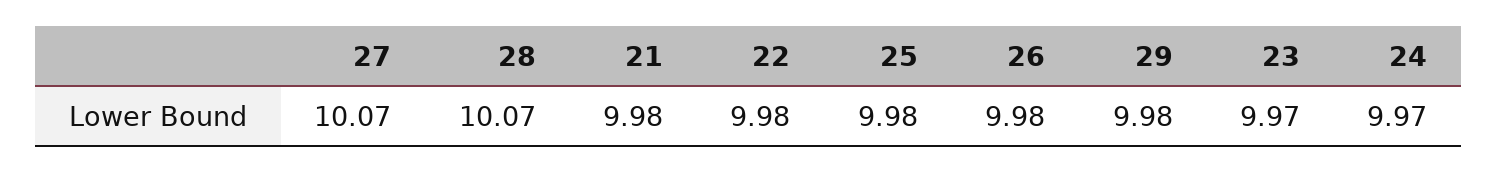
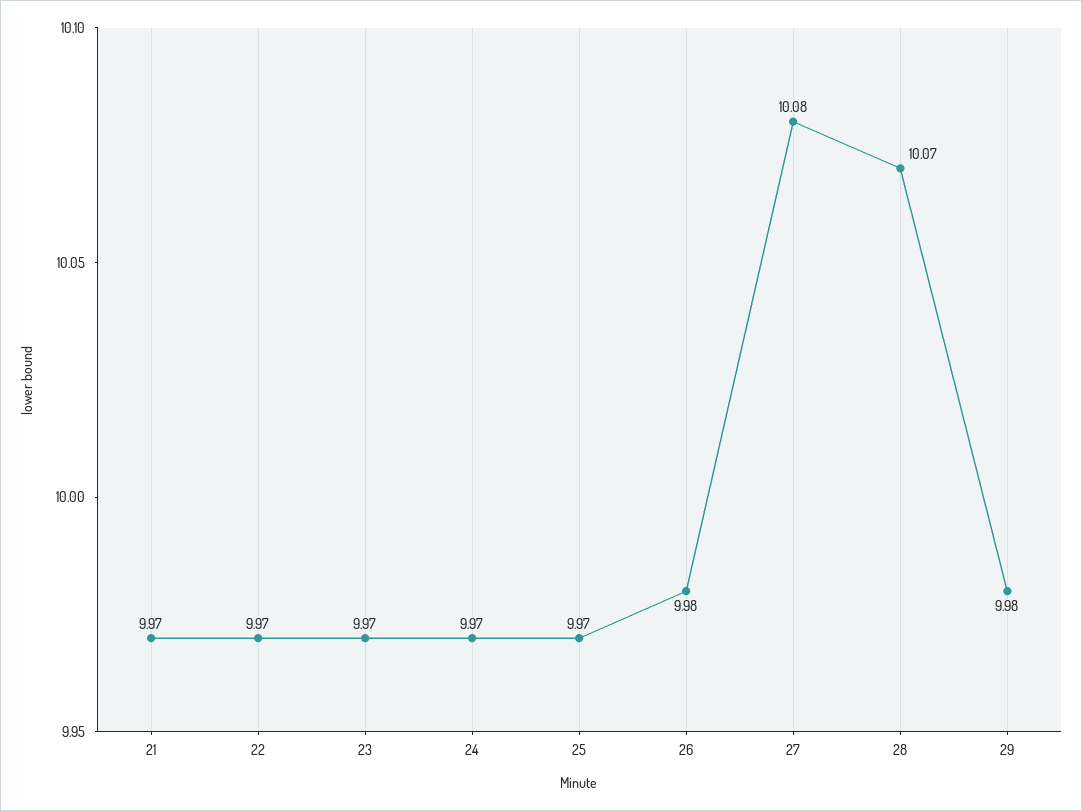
27: 10.07 -> 10.08
21: 9.98 -> 9.97
22: 9.98 -> 9.97
25: 9.98 -> 9.97

